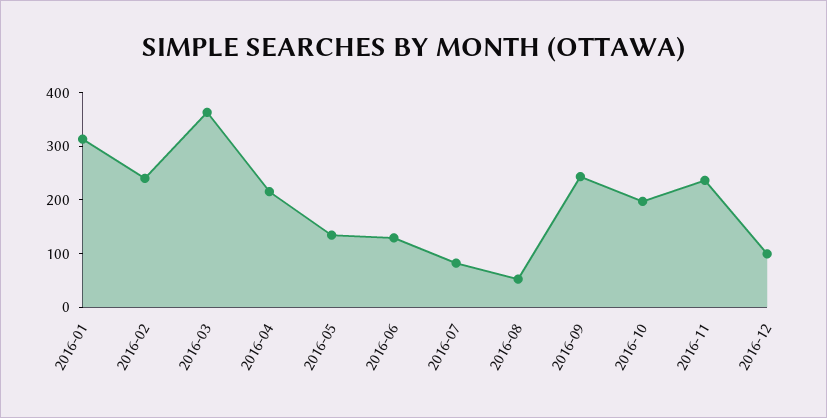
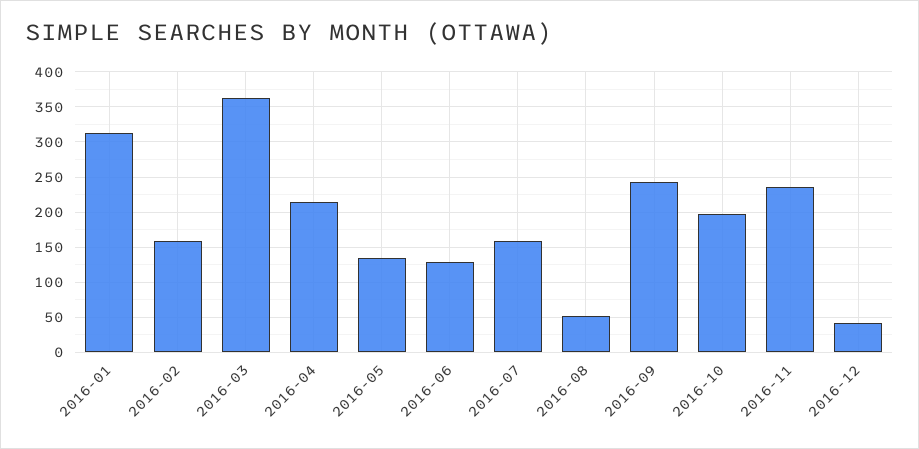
2016-02: 240 -> 160
2016-07: 80 -> 160
2016-12: 100 -> 40

